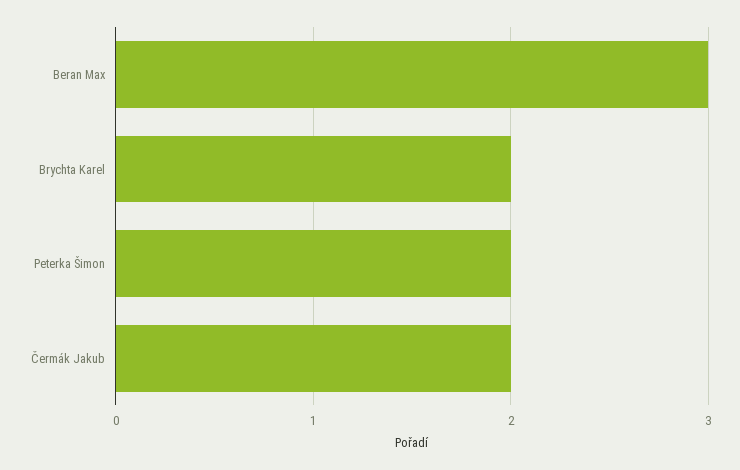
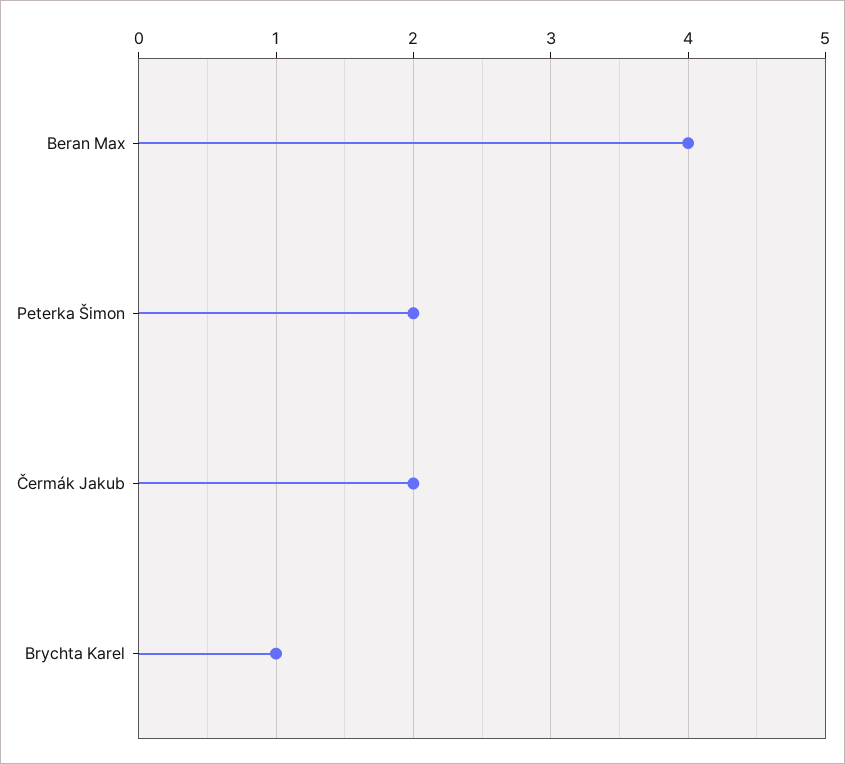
Beran Max: 3 -> 4
Brychta Karel: 2 -> 1

